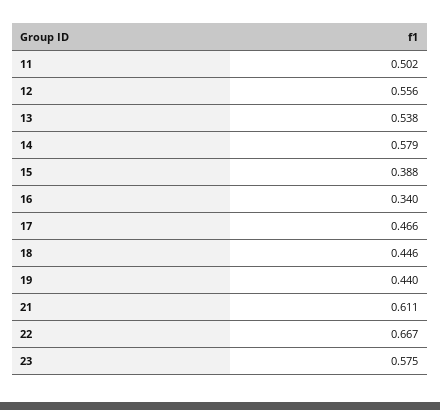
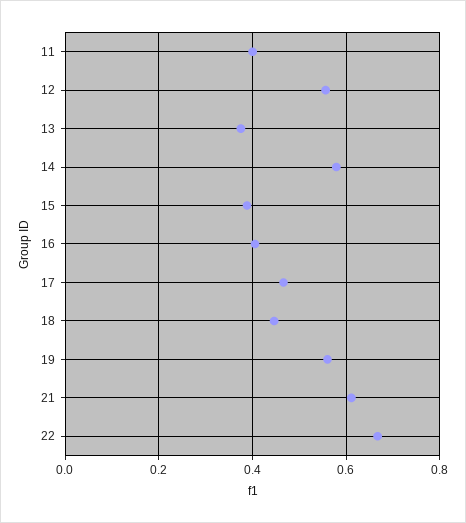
11: 0.502 -> 0.4
13: 0.538 -> 0.38
16: 0.34 -> 0.4
19: 0.44 -> 0.56
23: 0.575 -> none

